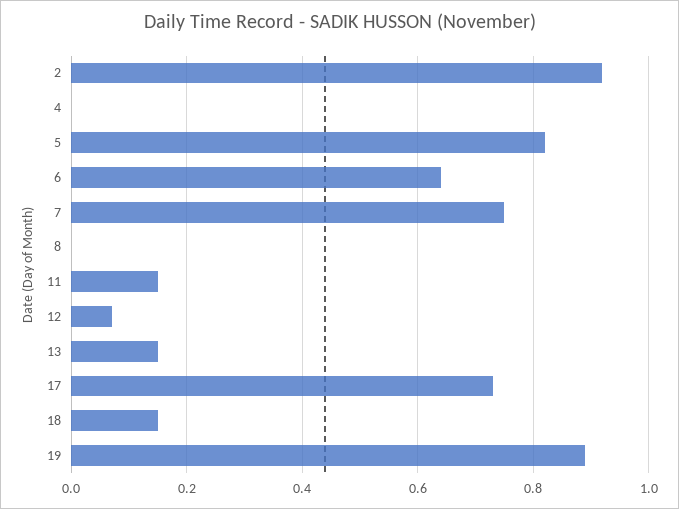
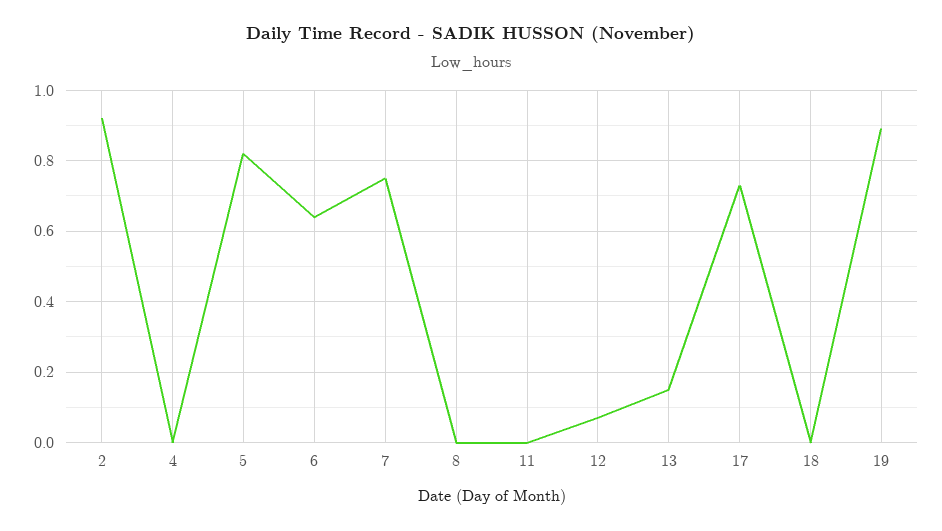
11: 0.15 -> 0
18: 0.15 -> 0

